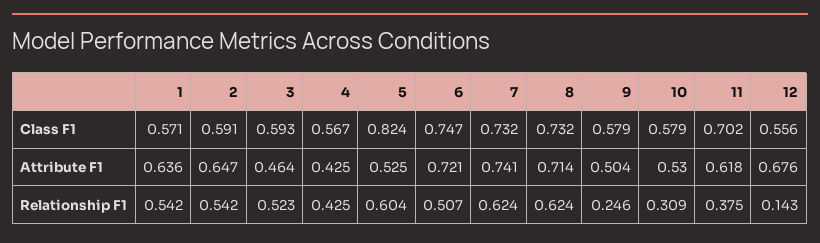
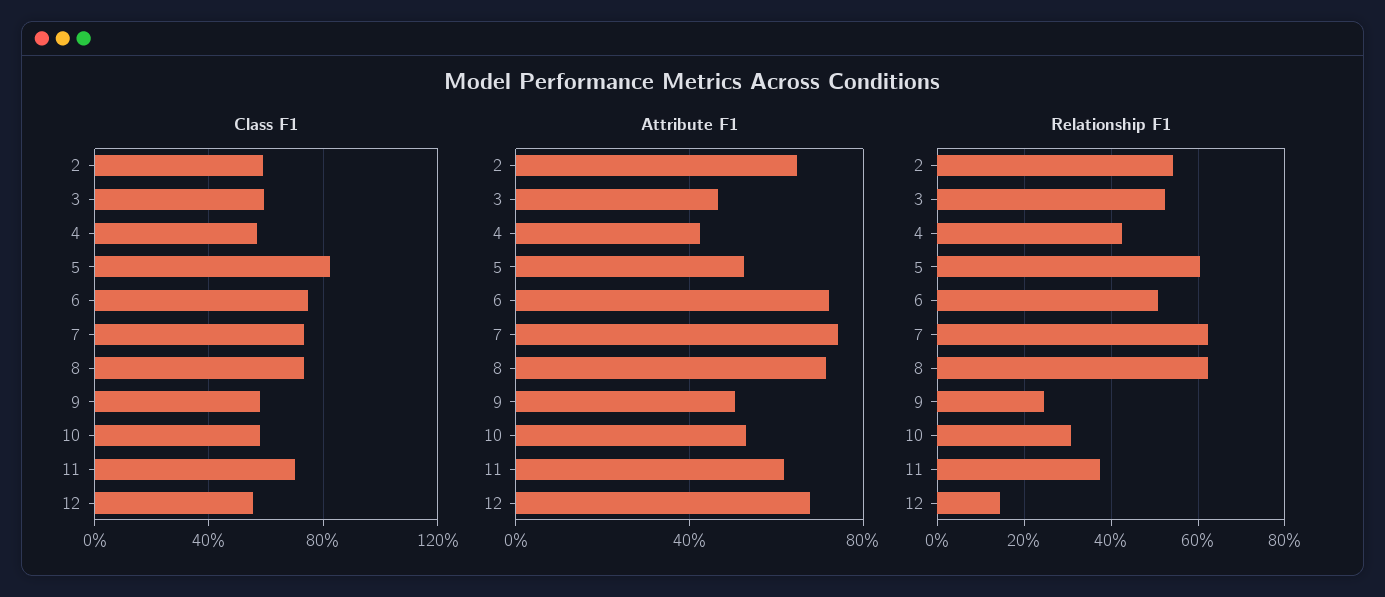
Class F1, 1: 0.571 -> none
Attribute F1, 1: 0.636 -> none
Relationship F1, 1: 0.542 -> none

